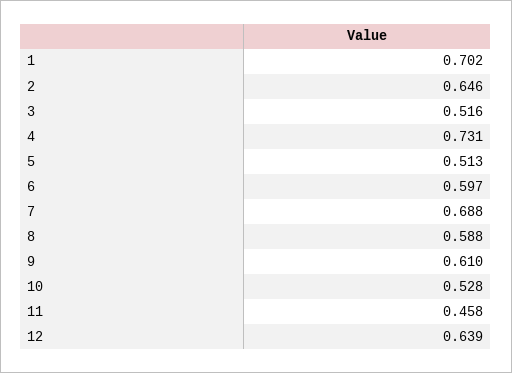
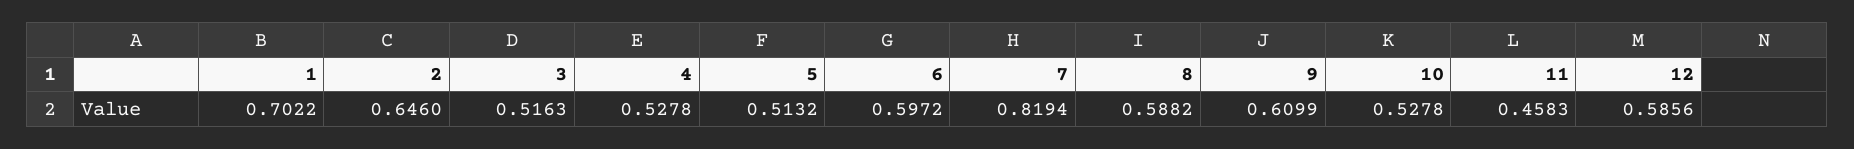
4: 0.731 -> 0.5278
7: 0.688 -> 0.8194
12: 0.639 -> 0.5856

